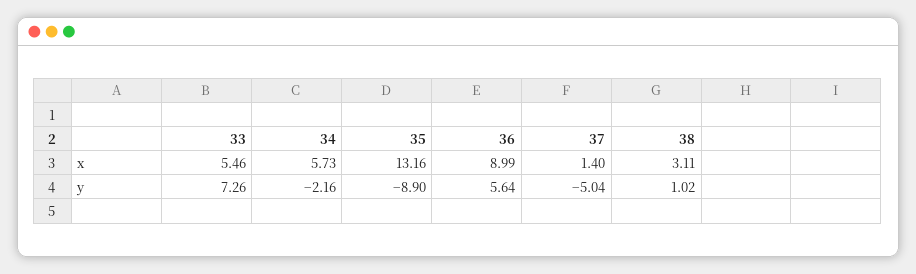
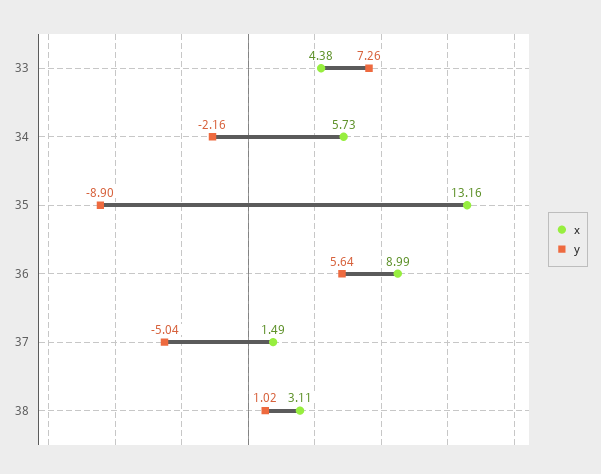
x, 33: 5.46 -> 4.38
x, 37: 1.4 -> 1.49

